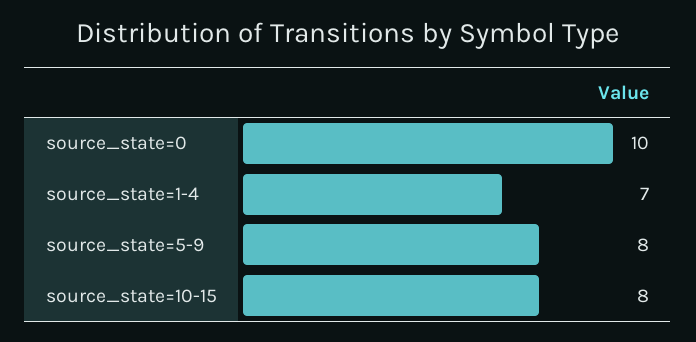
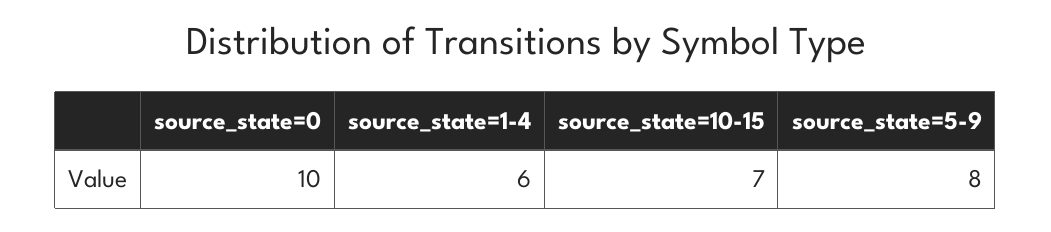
source_state=1-4: 7 -> 6
source_state=10-15: 8 -> 7

